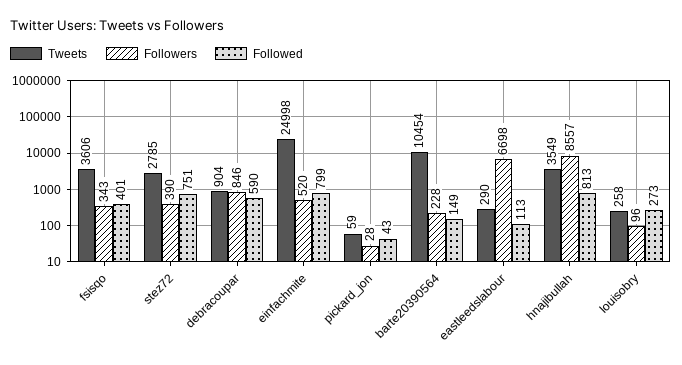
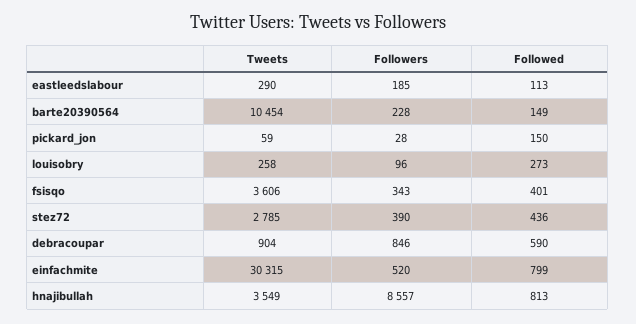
Followed, stez72: 751 -> 436
Tweets, einfachmite: 24998 -> 30315
Followed, pickard_jon: 43 -> 150
Followers, eastleedslabour: 6698 -> 185

